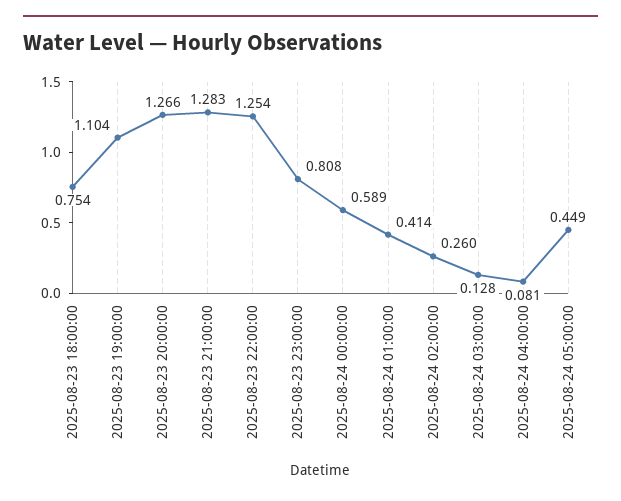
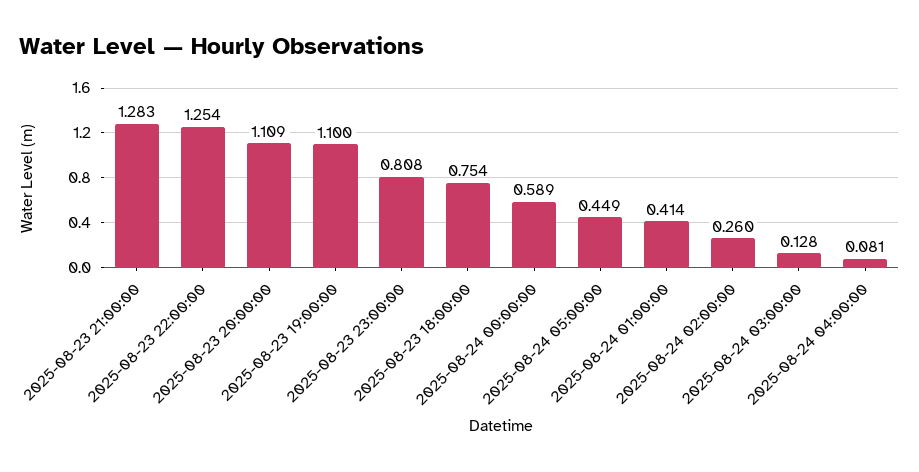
2025-08-23 19:00:00: 1.104 -> 1.1
2025-08-23 20:00:00: 1.266 -> 1.109

